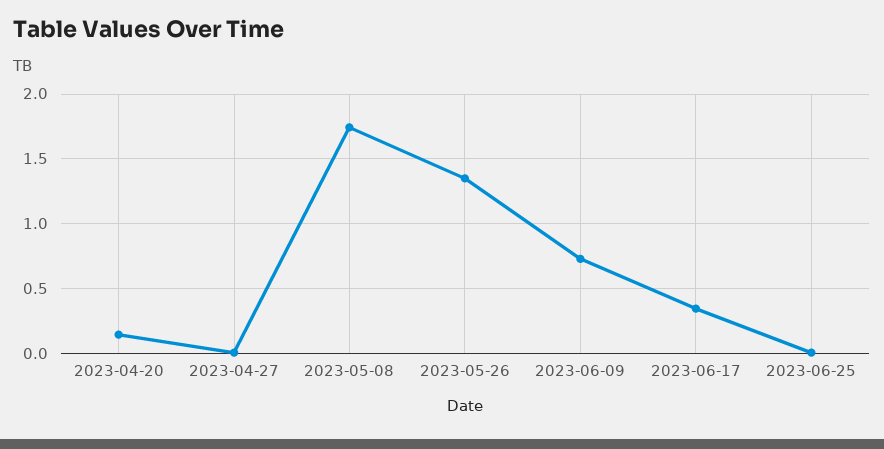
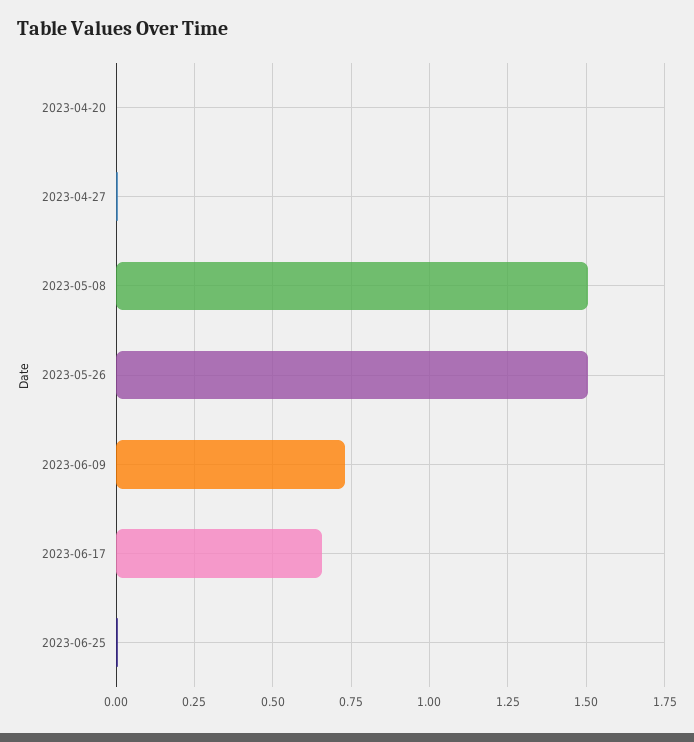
2023-04-20: 0.15 -> 0
2023-05-08: 1.75 -> 1.5
2023-05-26: 1.35 -> 1.5
2023-06-17: 0.35 -> 0.65

